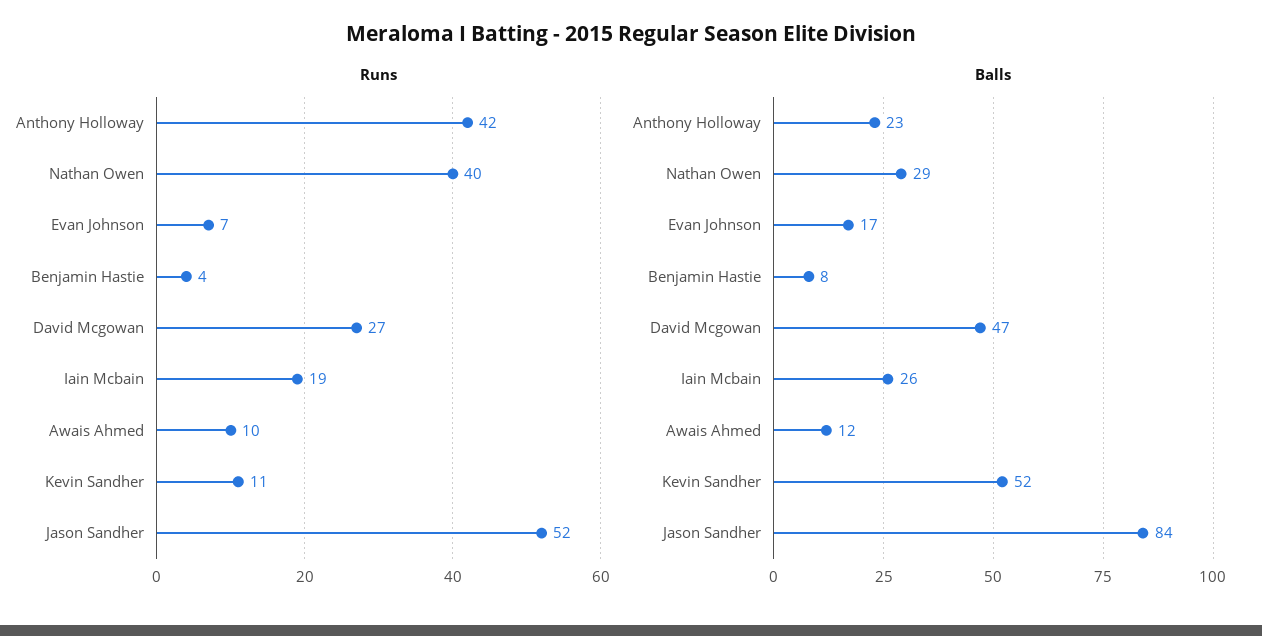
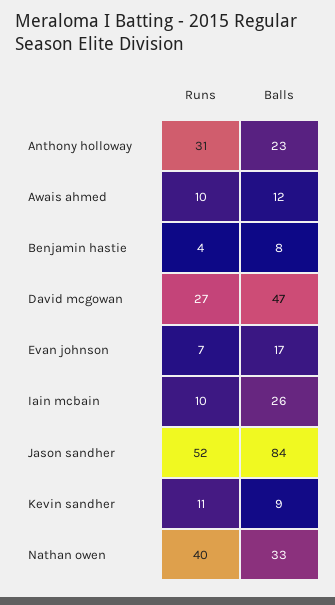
Runs, Anthony Holloway: 42 -> 31
Runs, Iain Mcbain: 19 -> 10
Balls, Nathan Owen: 29 -> 33
Balls, Kevin Sandher: 52 -> 9

